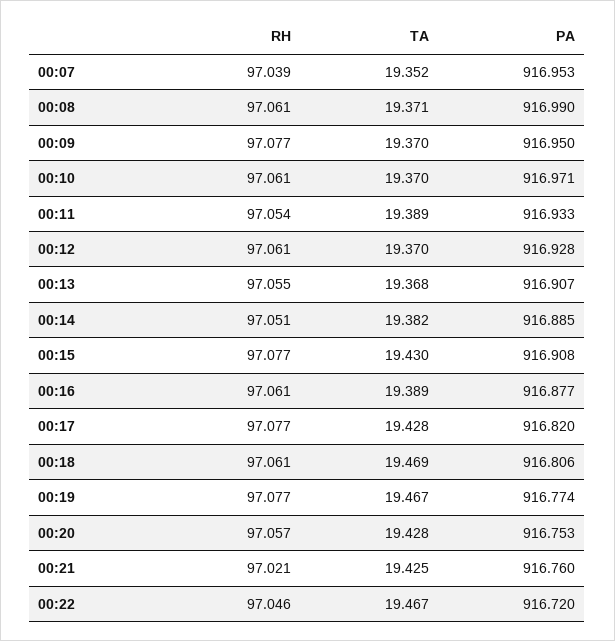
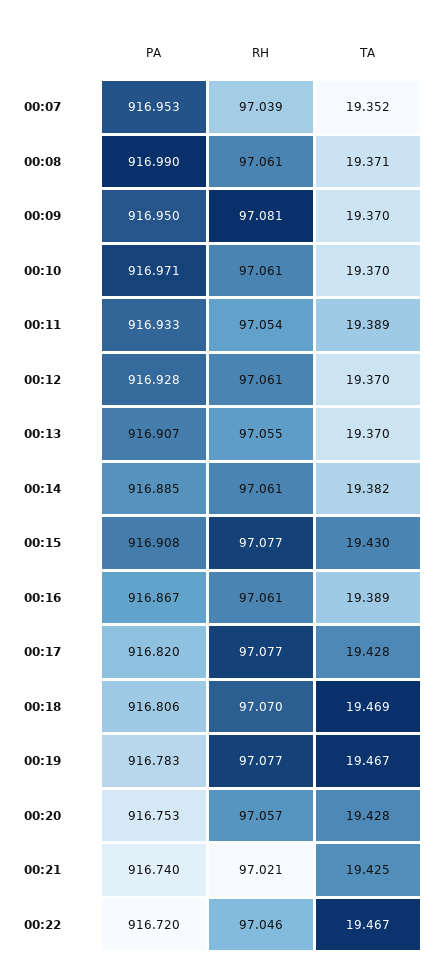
RH, 00:09: 97.077 -> 97.081
TA, 00:13: 19.368 -> 19.37
RH, 00:14: 97.051 -> 97.061
PA, 00:16: 916.877 -> 916.867
RH, 00:18: 97.061 -> 97.07
PA, 00:19: 916.774 -> 916.783
PA, 00:21: 916.76 -> 916.74

